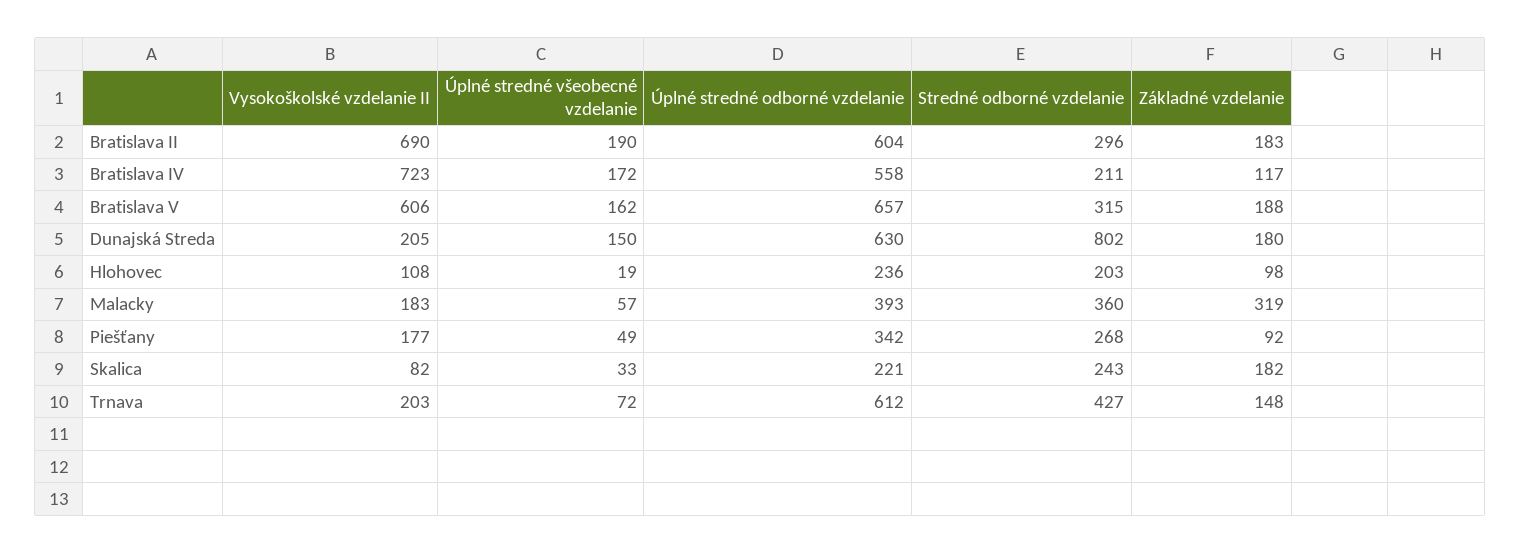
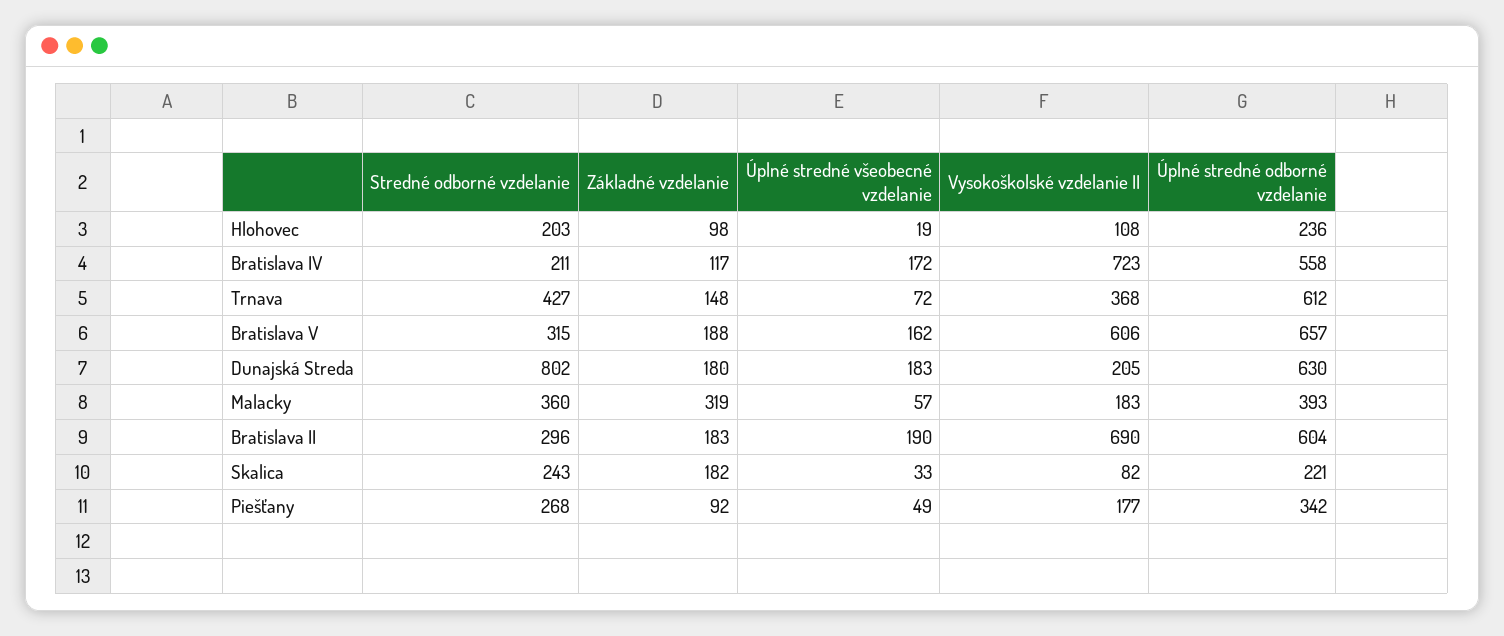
Úplné stredné všeobecné vzdelanie, Dunajská Streda: 150 -> 183
Vysokoškolské vzdelanie II, Trnava: 203 -> 368

